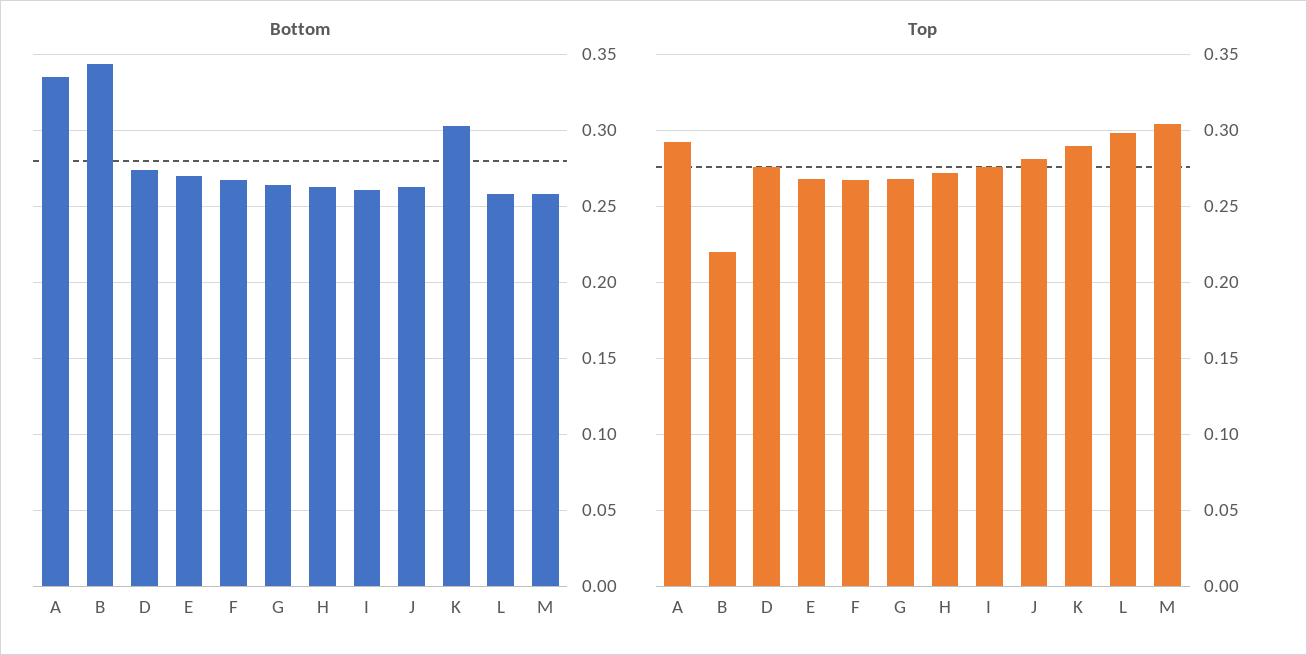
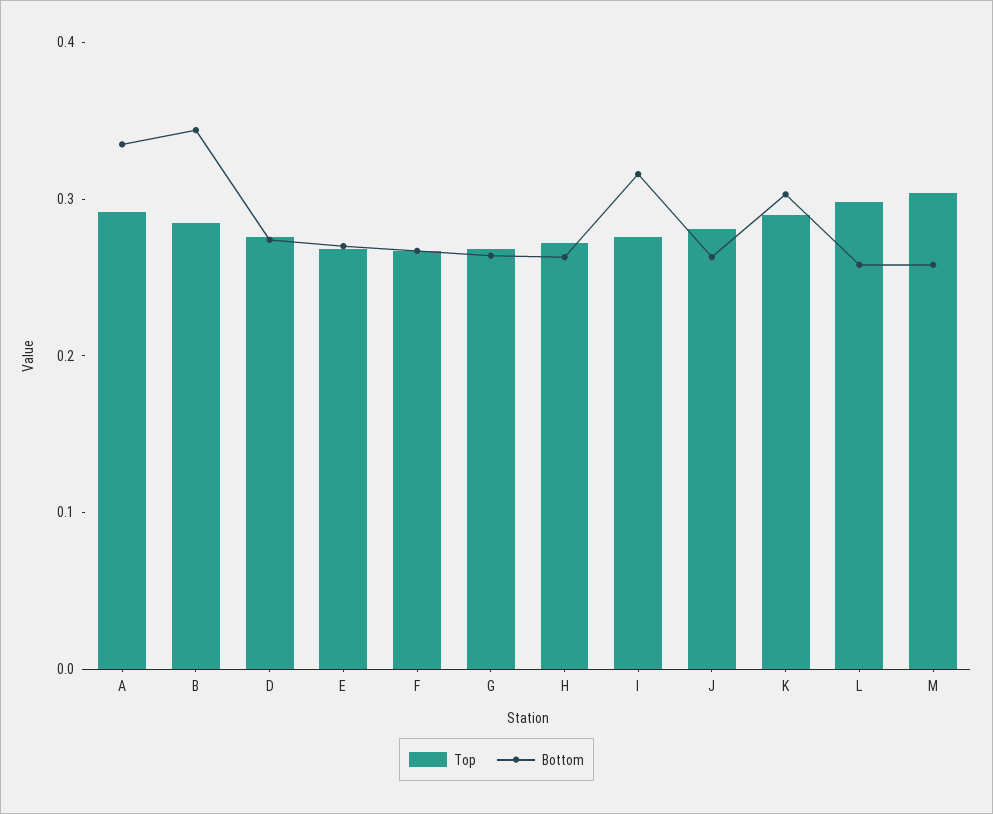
Bottom, I: 0.26 -> 0.32
Top, B: 0.22 -> 0.28

